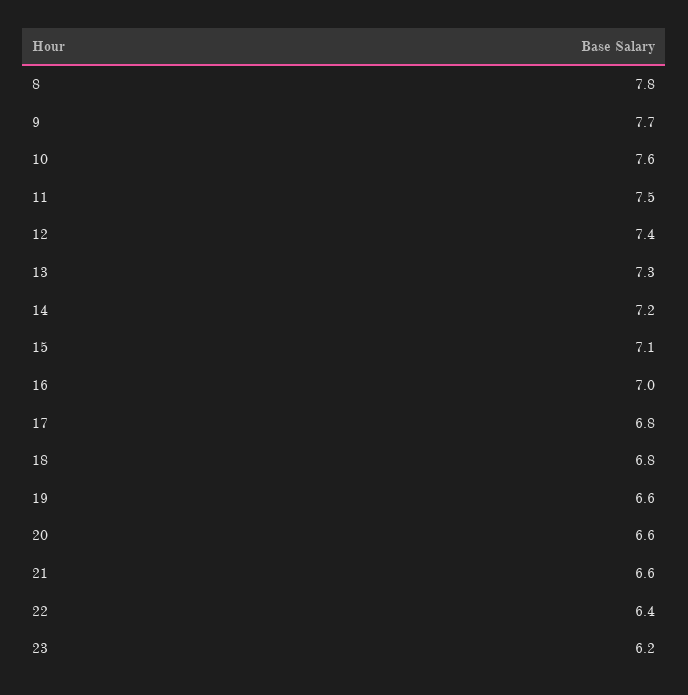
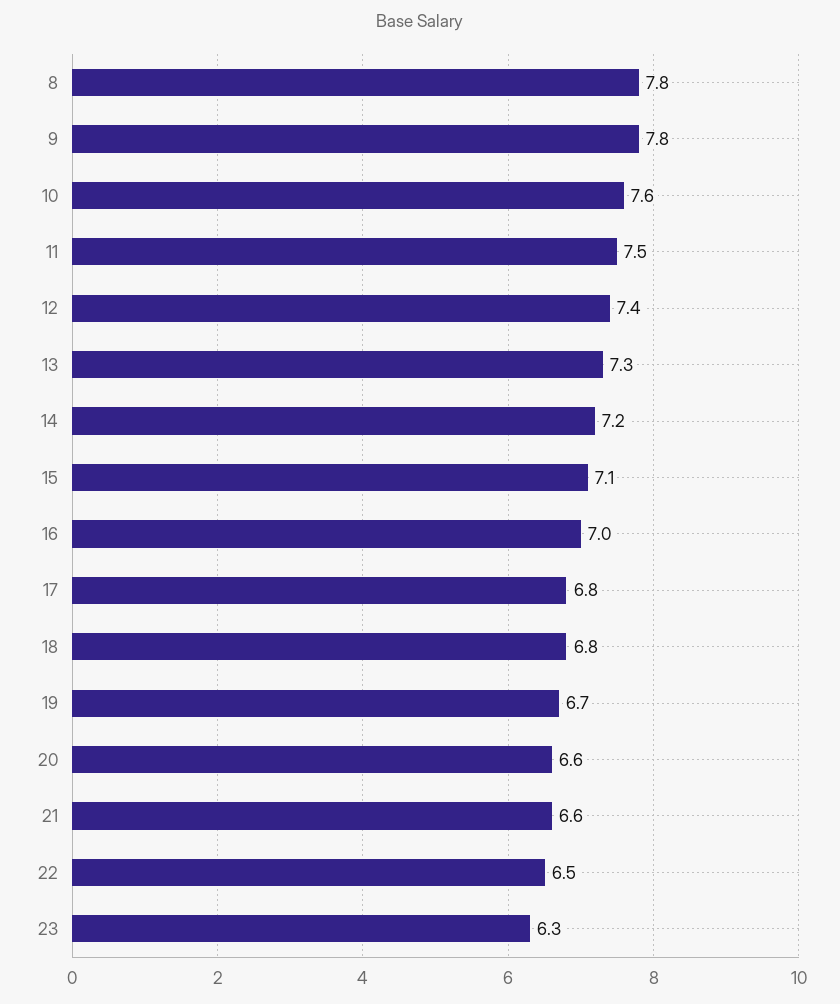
9: 7.7 -> 7.8
19: 6.6 -> 6.7
22: 6.4 -> 6.5
23: 6.2 -> 6.3

